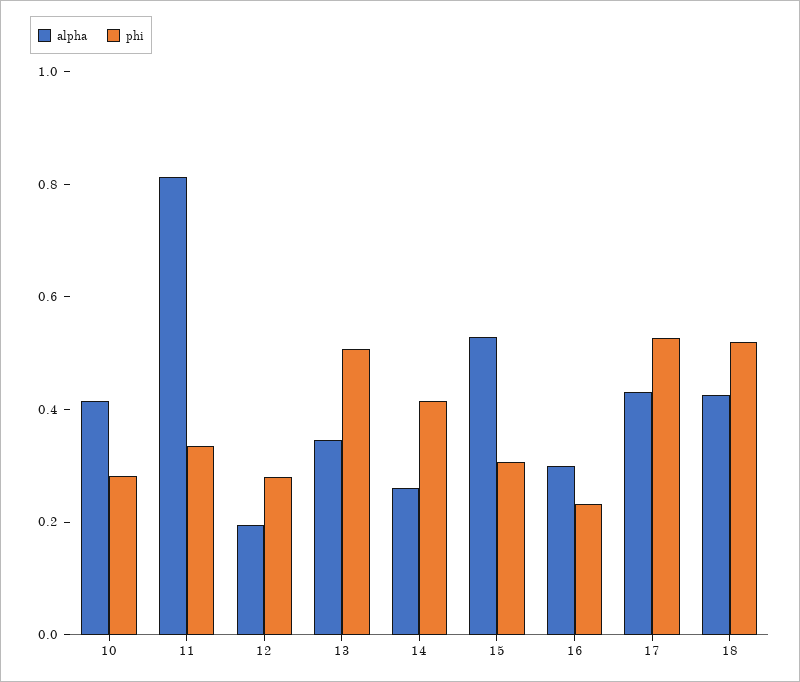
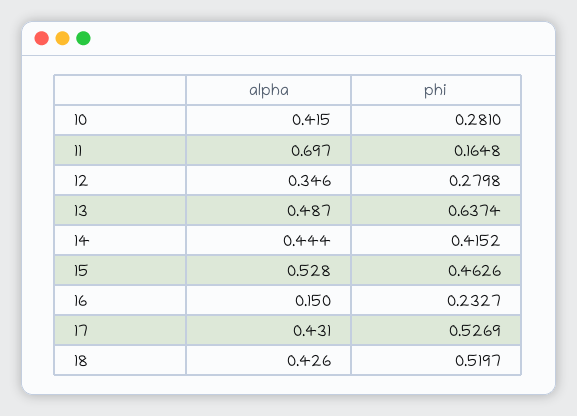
alpha, 11: 0.8 -> 0.697
phi, 11: 0.35 -> 0.1648
alpha, 12: 0.2 -> 0.346
alpha, 13: 0.35 -> 0.487
phi, 13: 0.5 -> 0.6374
alpha, 14: 0.25 -> 0.444
phi, 15: 0.3 -> 0.4626
alpha, 16: 0.3 -> 0.15

